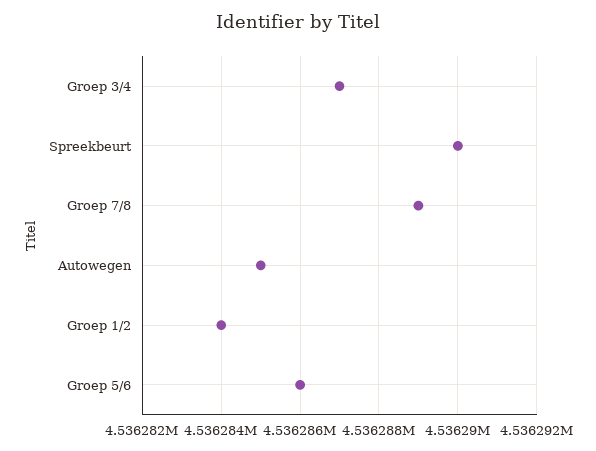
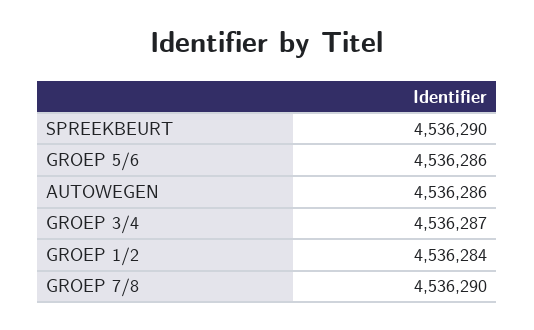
Groep 7/8: 4536289 -> 4536290
Autowegen: 4536285 -> 4536286

